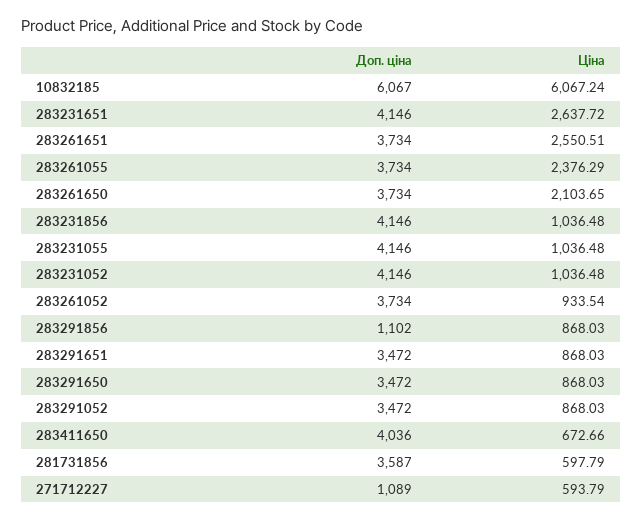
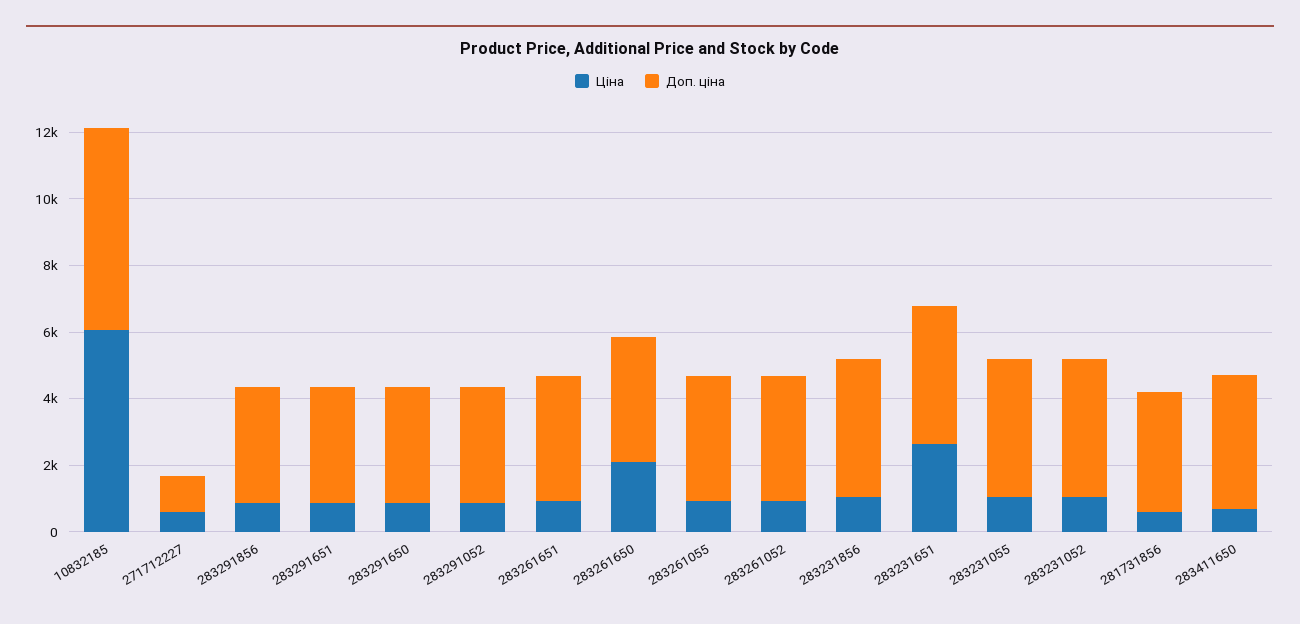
Ціна, 283261651: 2550.51 -> 1000
Ціна, 283261055: 2376.29 -> 1000
Доп. ціна, 283291856: 1102 -> 3500

